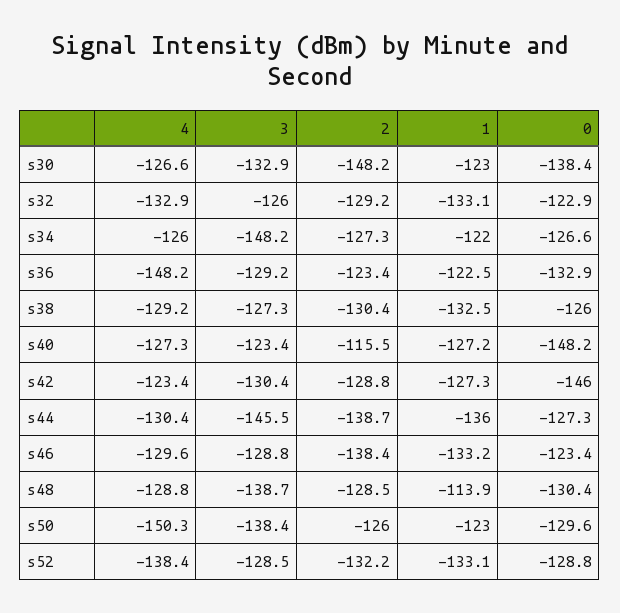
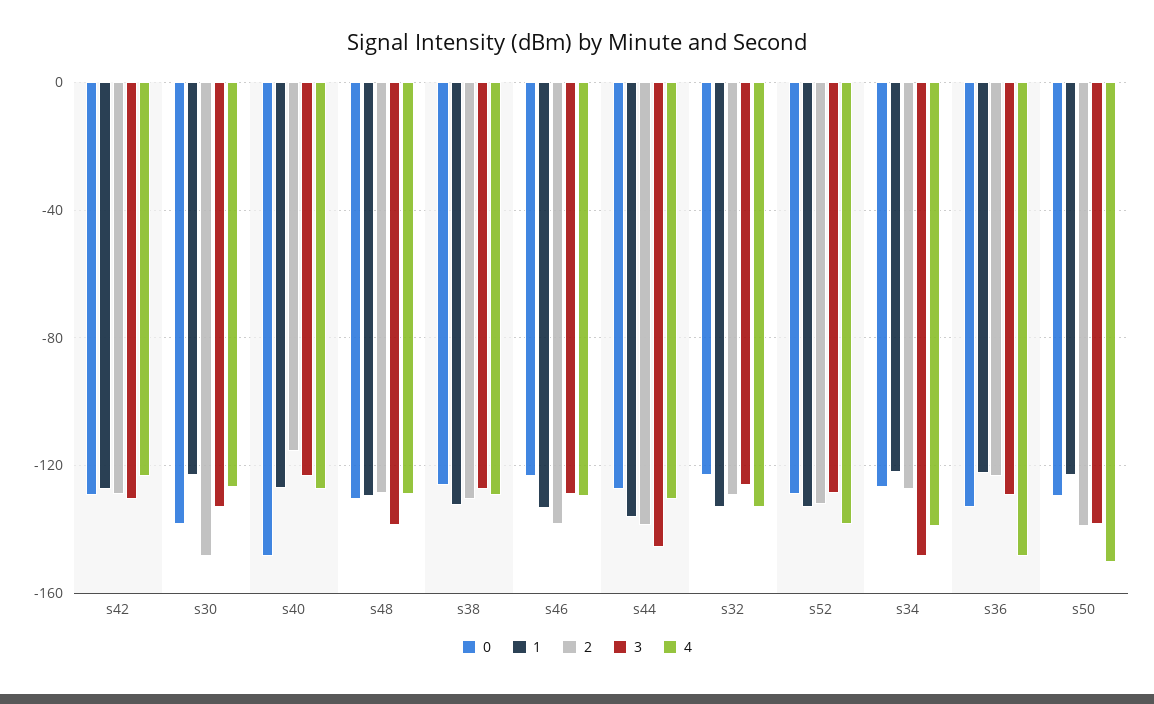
4, s34: -126 -> -140
0, s42: -146 -> -130
1, s48: -113.9 -> -130
2, s50: -126 -> -140

